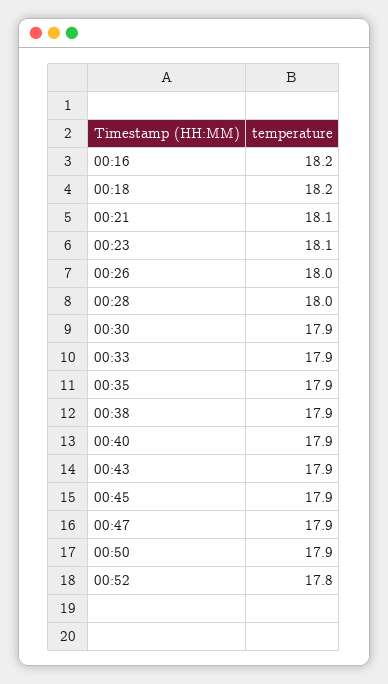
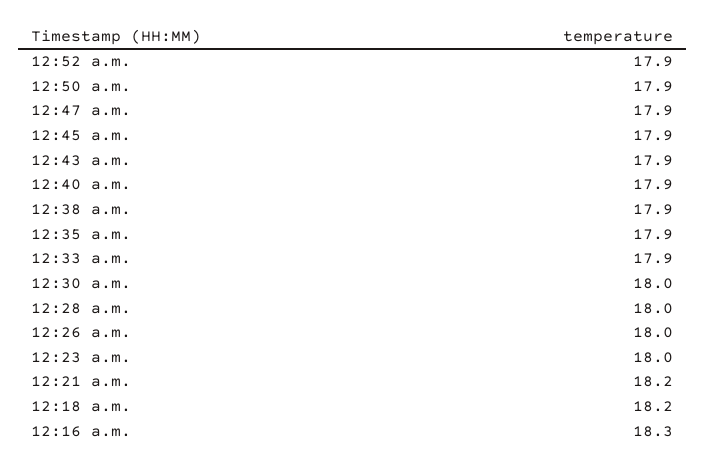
00:16: 18.2 -> 18.3
00:21: 18.1 -> 18.2
00:23: 18.1 -> 18
00:30: 17.9 -> 18
00:52: 17.8 -> 17.9

